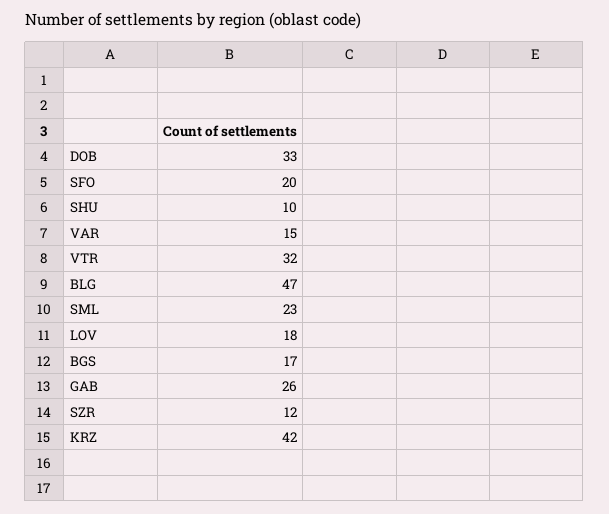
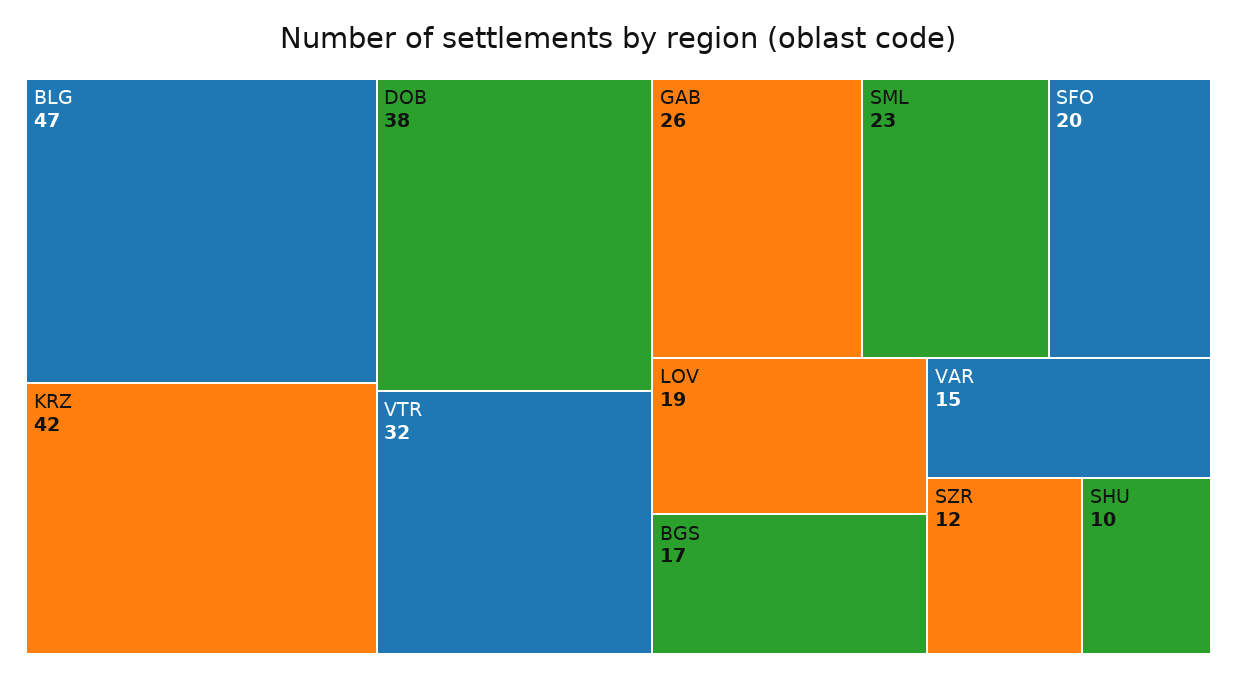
DOB: 33 -> 38
LOV: 18 -> 19

